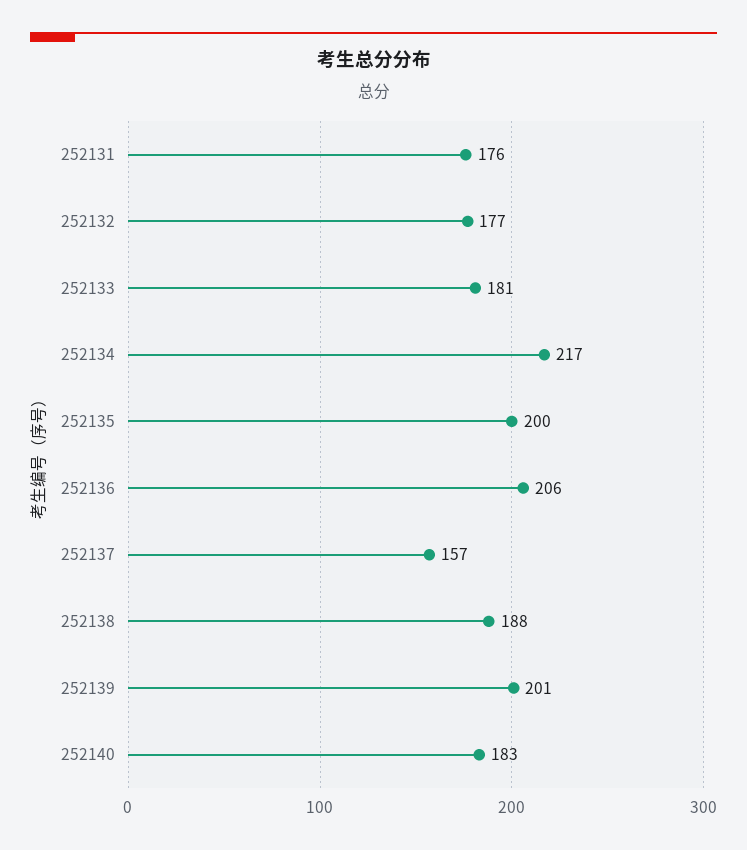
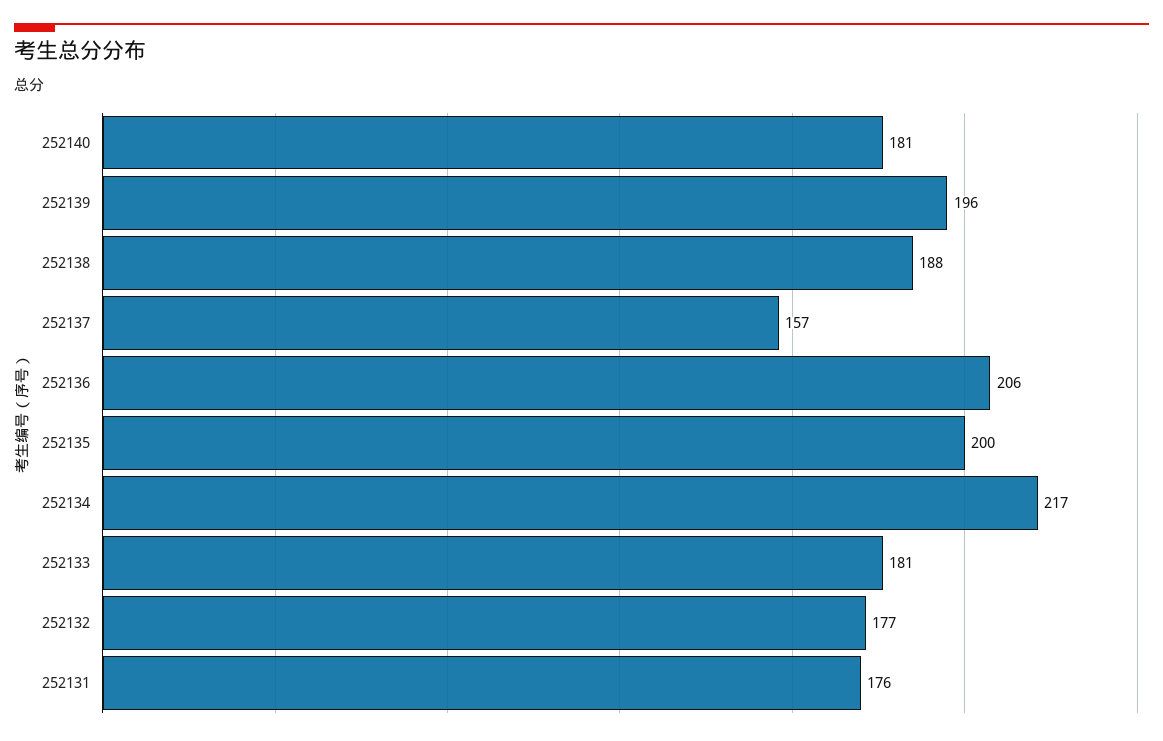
252139: 201 -> 196
252140: 183 -> 181

